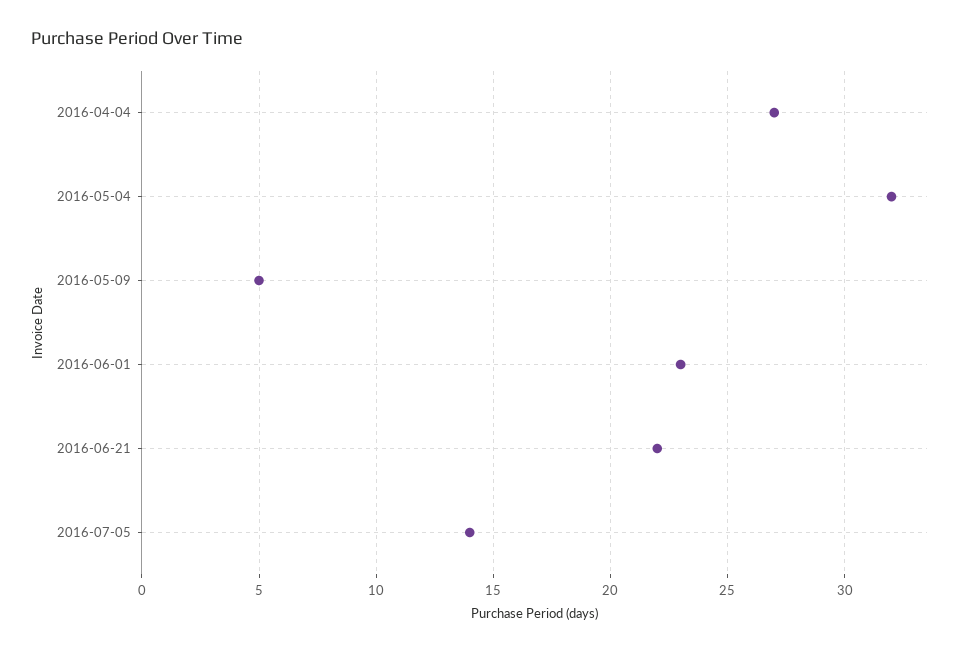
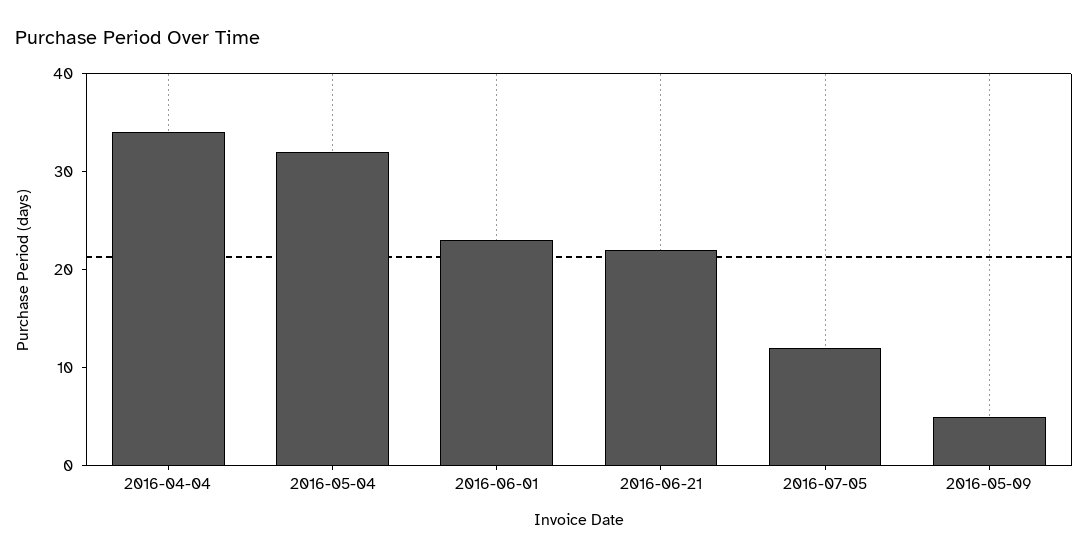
2016-04-04: 27 -> 34
2016-07-05: 14 -> 12

